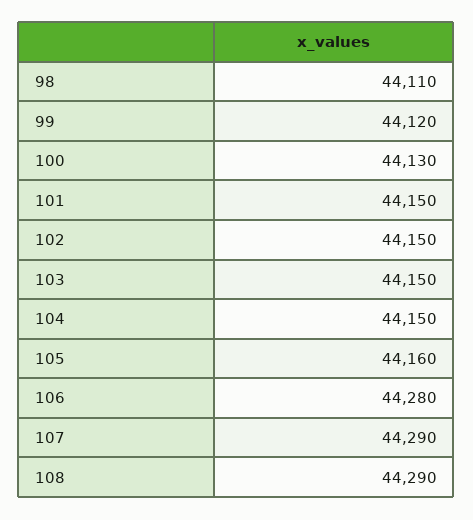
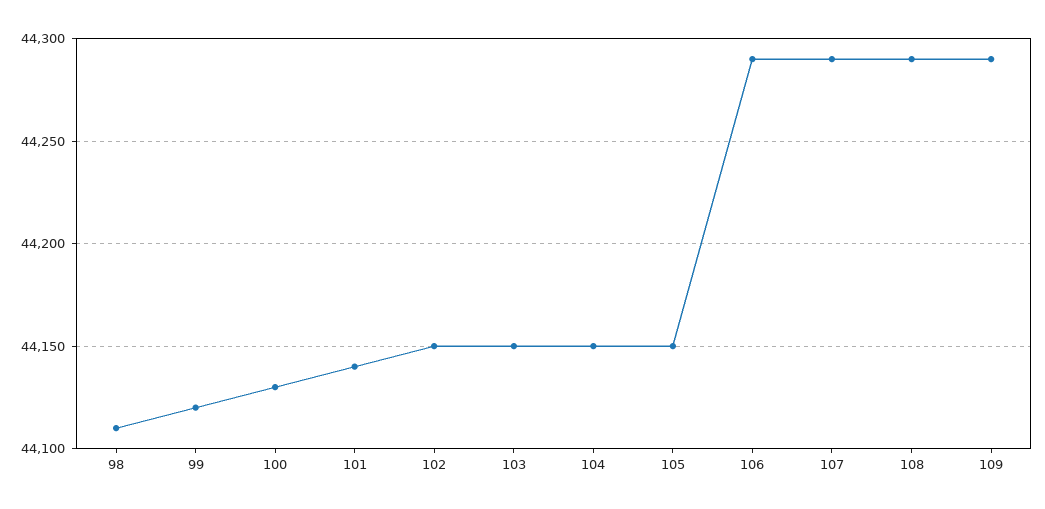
101: 44150 -> 44140
105: 44160 -> 44150
106: 44280 -> 44290
109: none -> 44290

